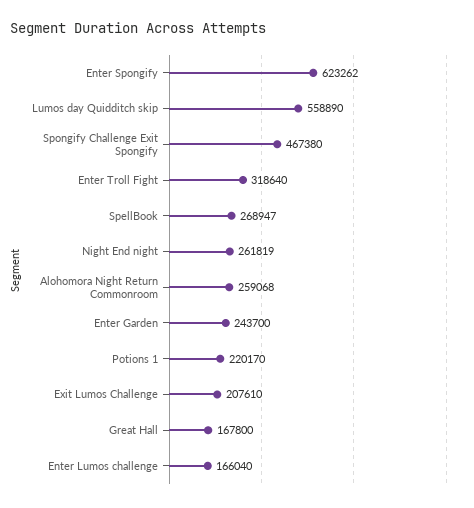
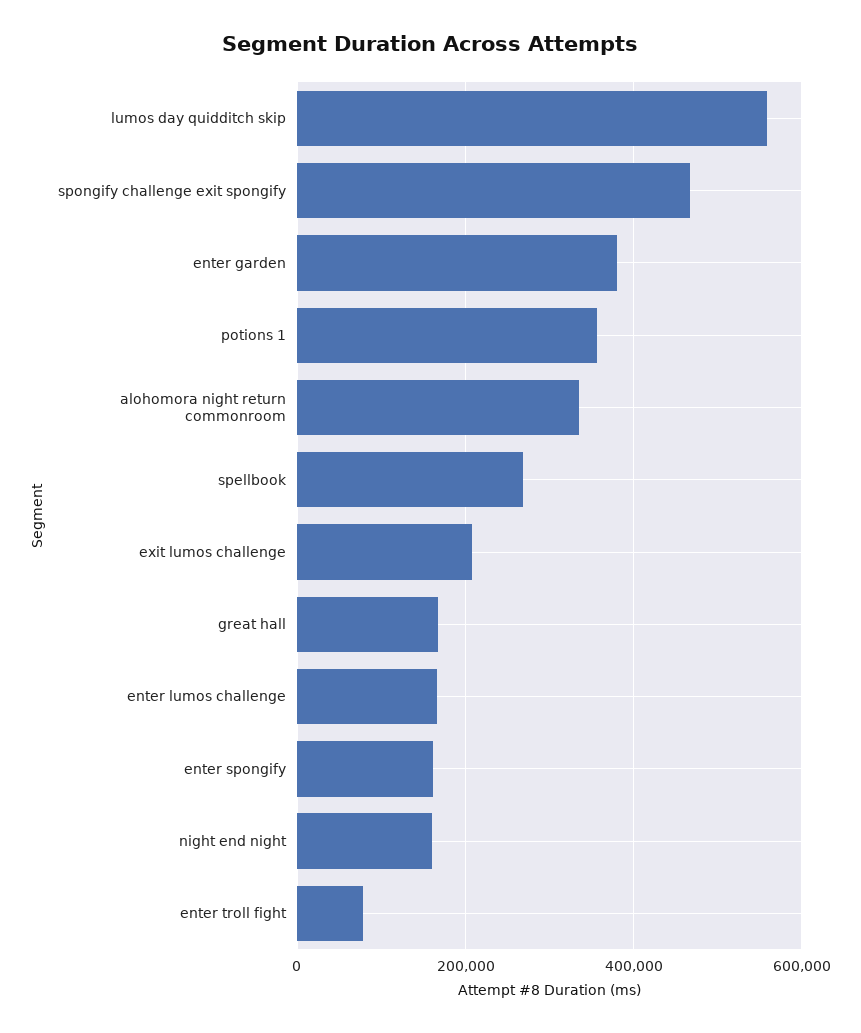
Enter Spongify: 623262 -> 160000
Enter Troll Fight: 318640 -> 80000
Night End night: 261819 -> 160000
Alohomora Night Return Commonroom: 259068 -> 340000
Enter Garden: 243700 -> 380000
Potions 1: 220170 -> 360000

